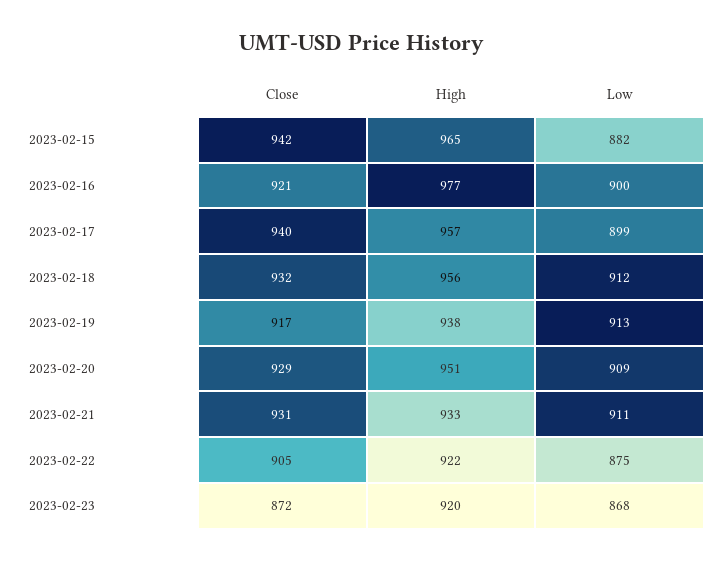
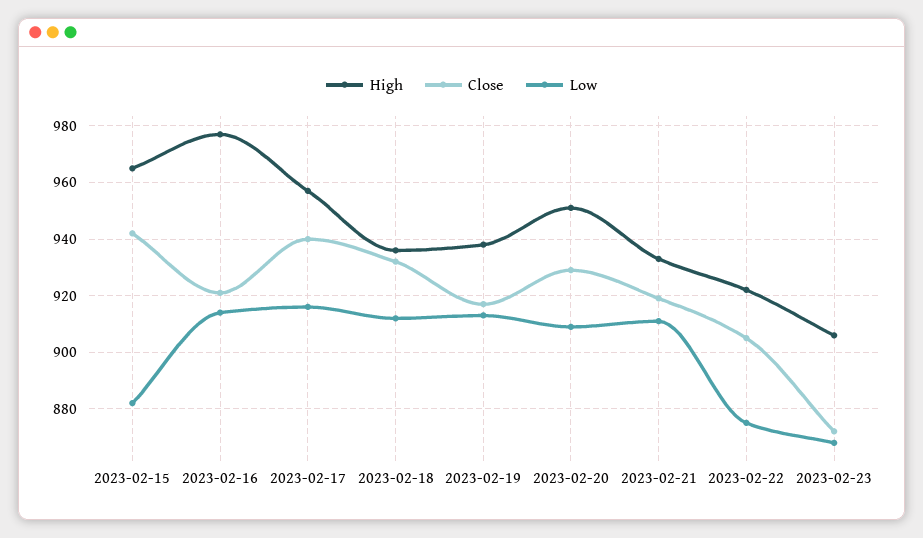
Low, 2023-02-16: 900 -> 915
Low, 2023-02-17: 899 -> 915
High, 2023-02-18: 956 -> 935
Close, 2023-02-21: 931 -> 920
High, 2023-02-23: 920 -> 905

